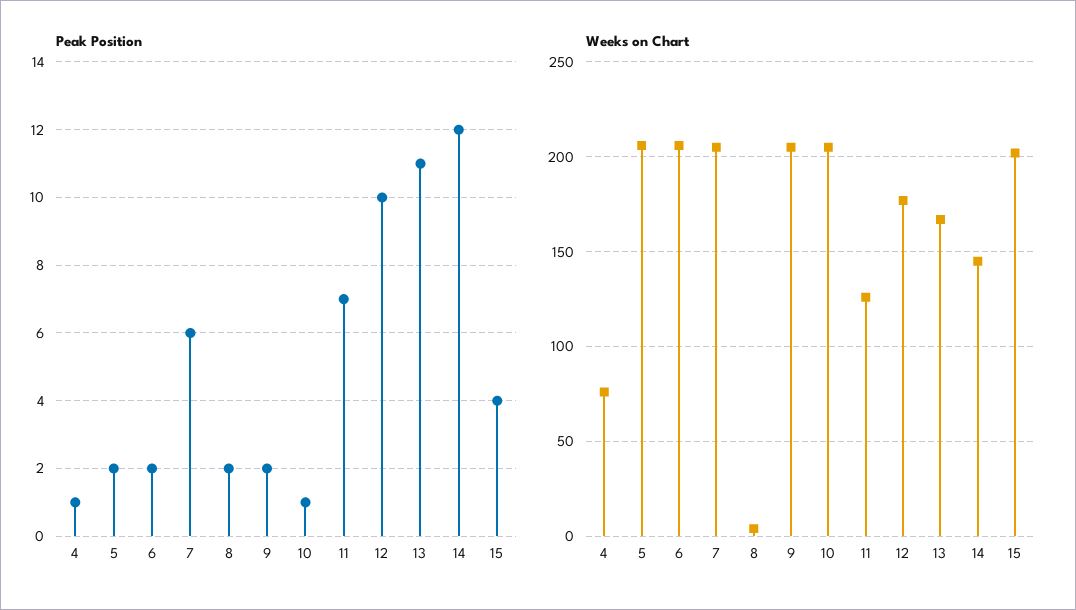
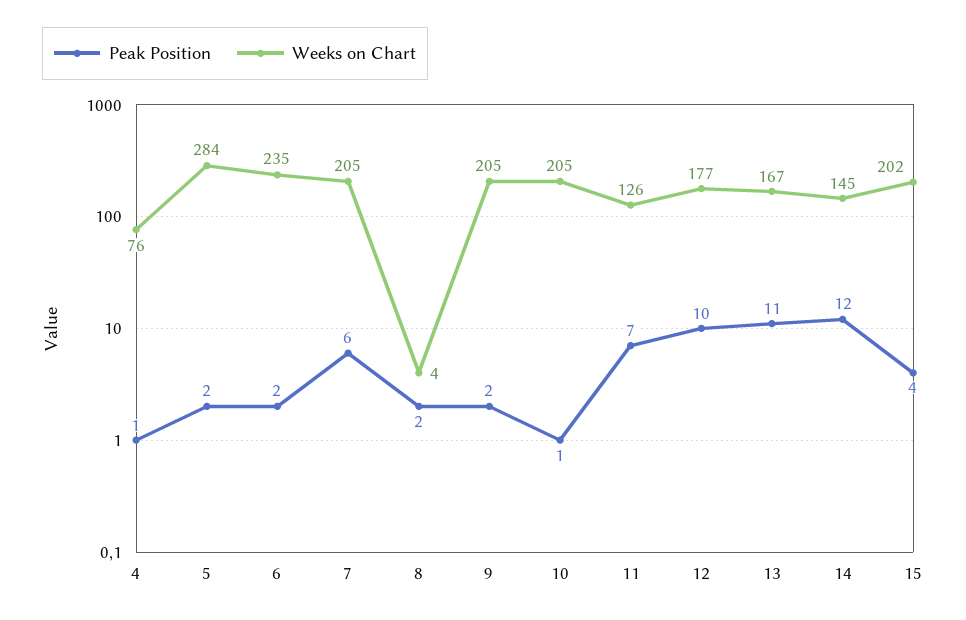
Weeks on Chart, 5: 205 -> 284
Weeks on Chart, 6: 205 -> 235

